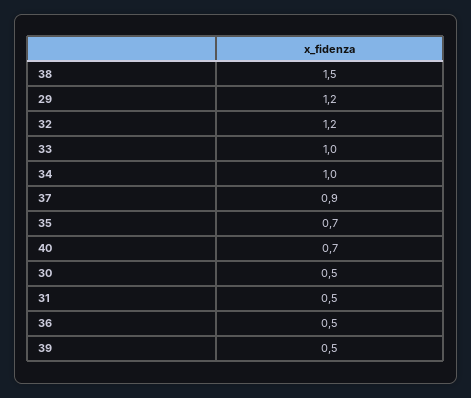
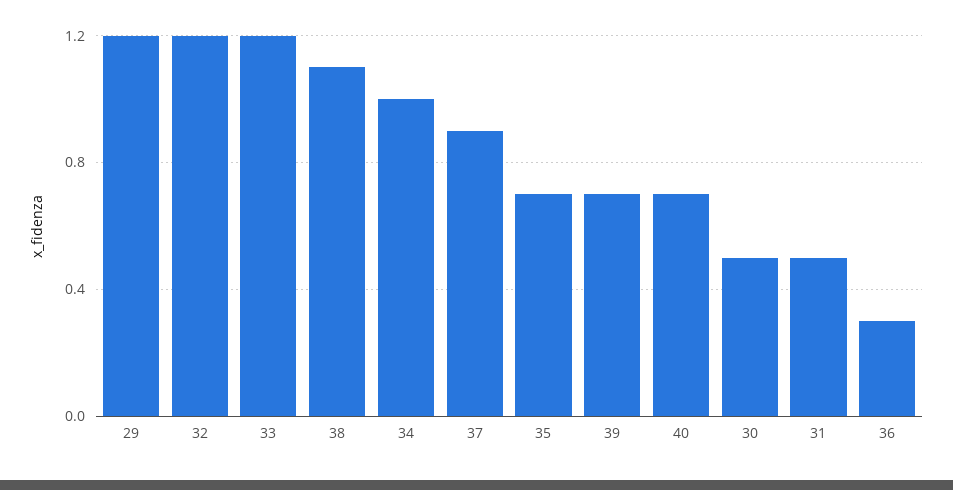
38: 1.5 -> 1.1
33: 1 -> 1.2
36: 0.5 -> 0.3
39: 0.5 -> 0.7

